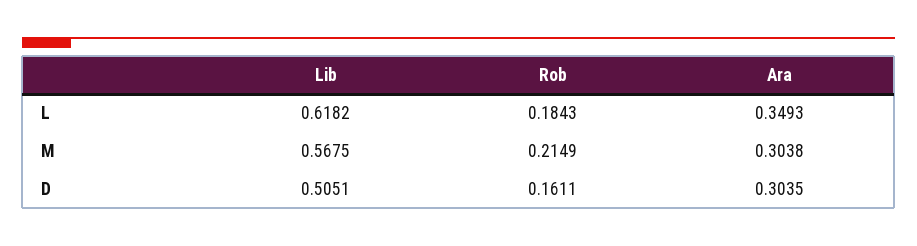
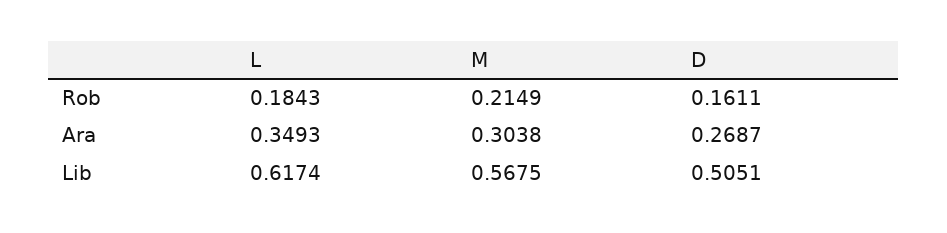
Lib, L: 0.6182 -> 0.6174
Ara, D: 0.3035 -> 0.2687

